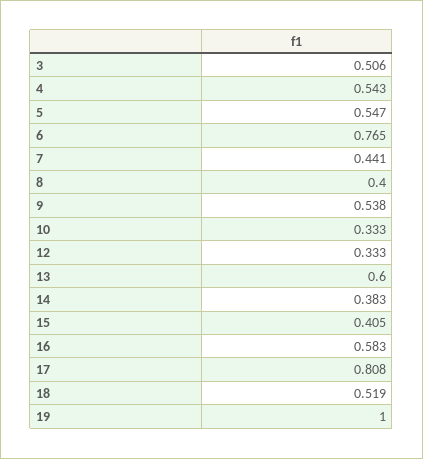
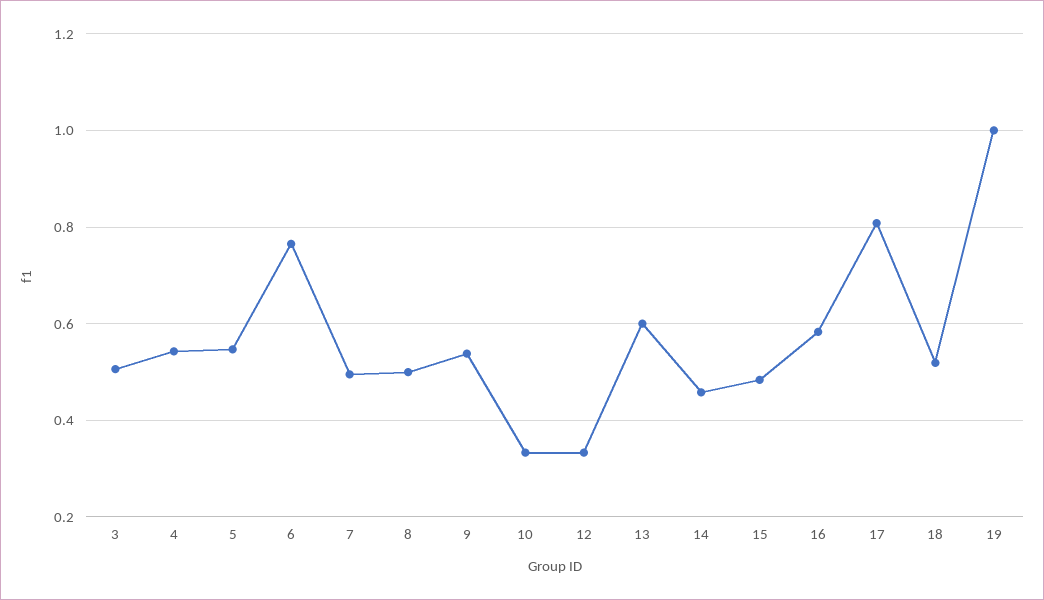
7: 0.441 -> 0.5
8: 0.4 -> 0.5
14: 0.383 -> 0.46
15: 0.405 -> 0.48

